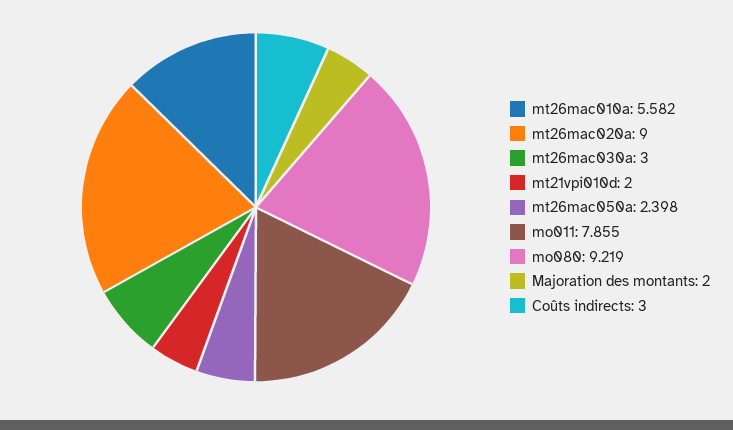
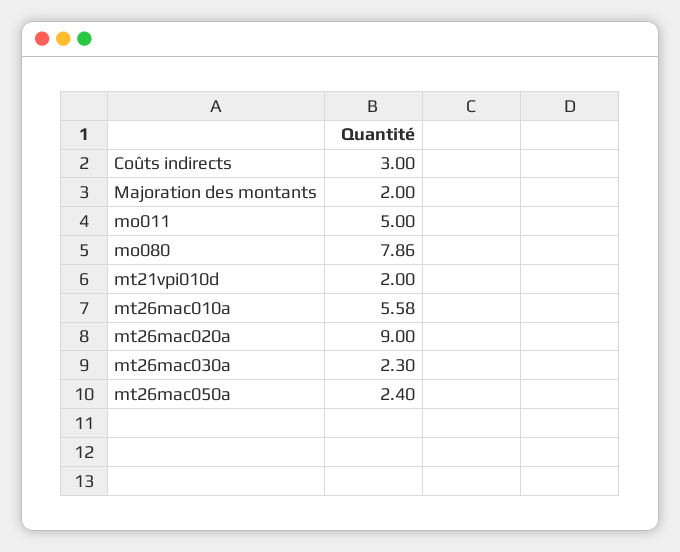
mt26mac030a: 3 -> 2.3
mo011: 7.855 -> 5
mo080: 9.219 -> 7.86

